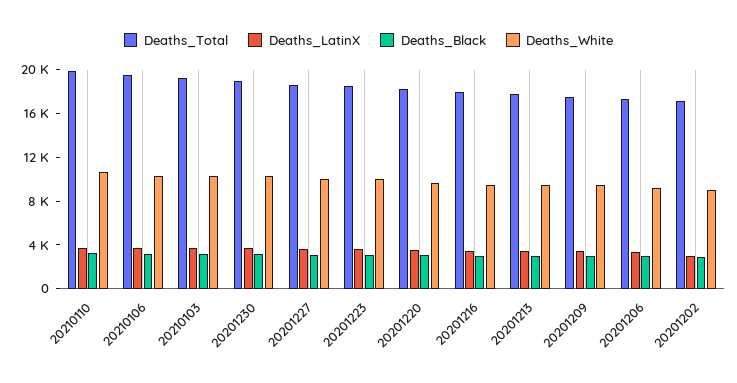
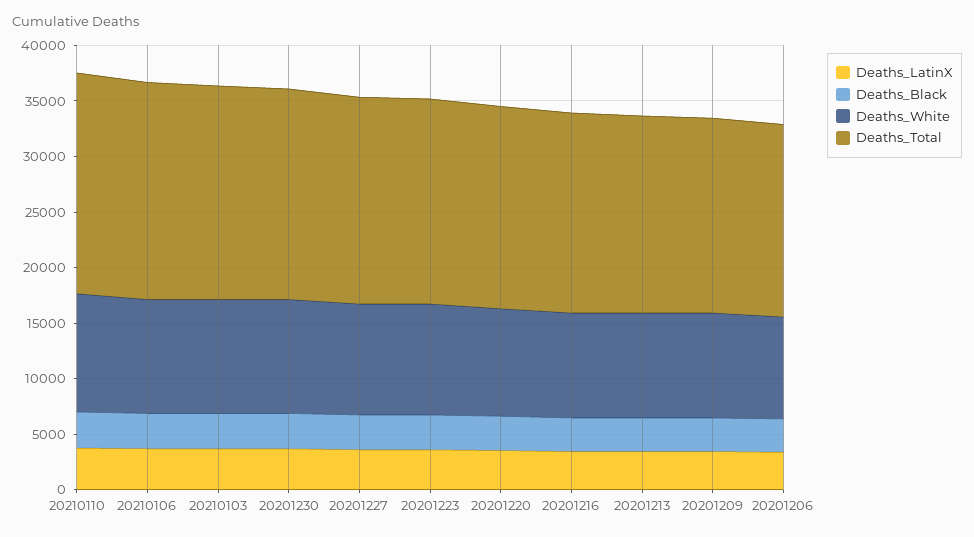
Deaths_Total, 20201202: 17000 -> none
Deaths_LatinX, 20201202: 3000 -> none
Deaths_Black, 20201202: 3000 -> none
Deaths_White, 20201202: 9000 -> none

